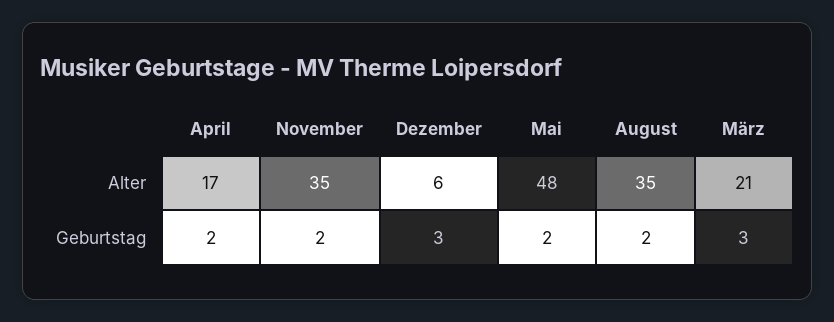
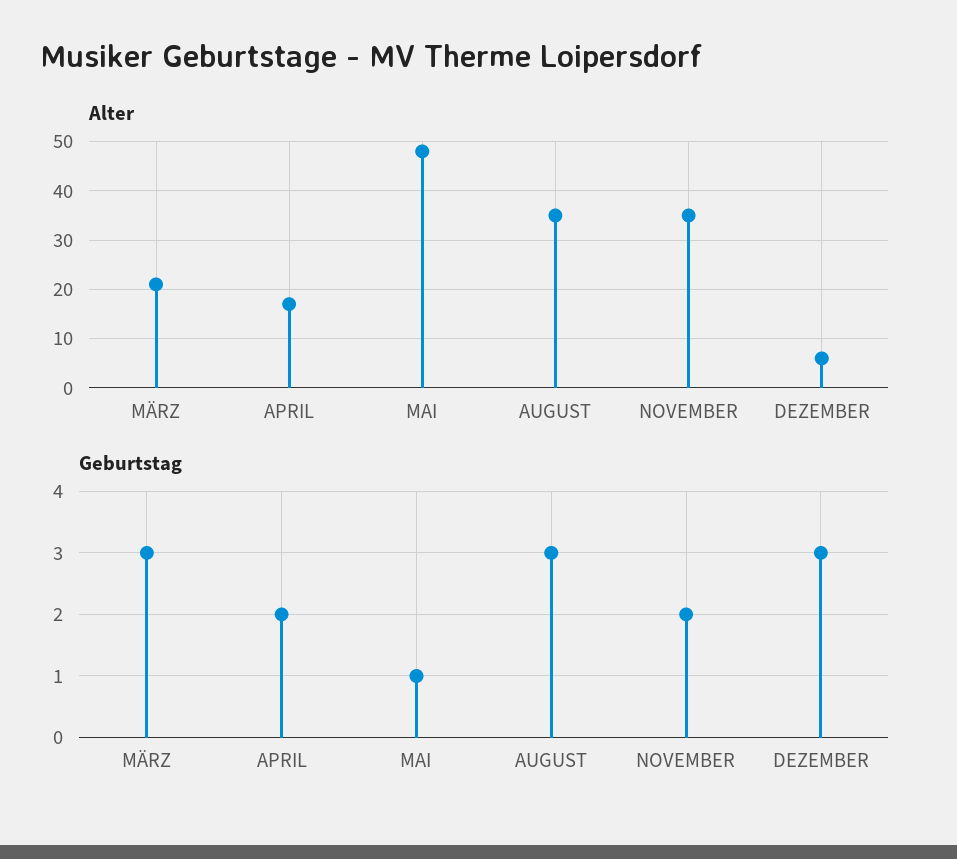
Geburtstag, Mai: 2 -> 1
Geburtstag, August: 2 -> 3

